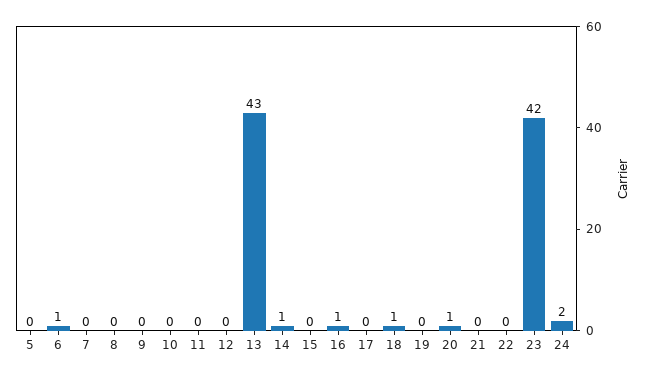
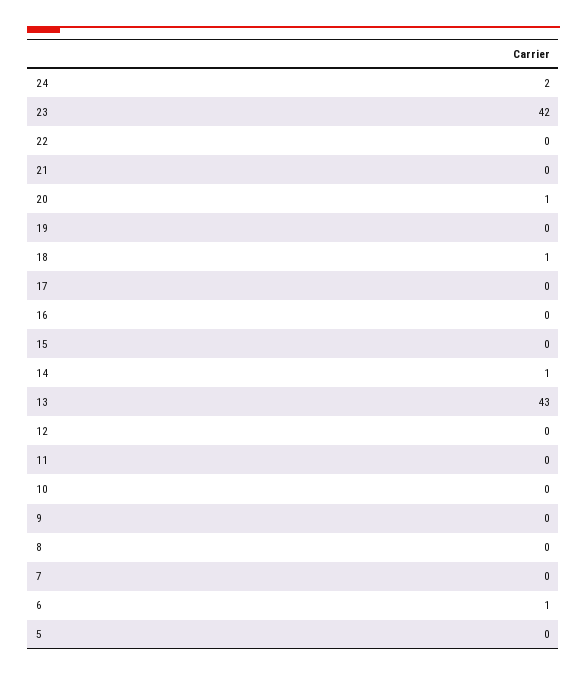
16: 1 -> 0

